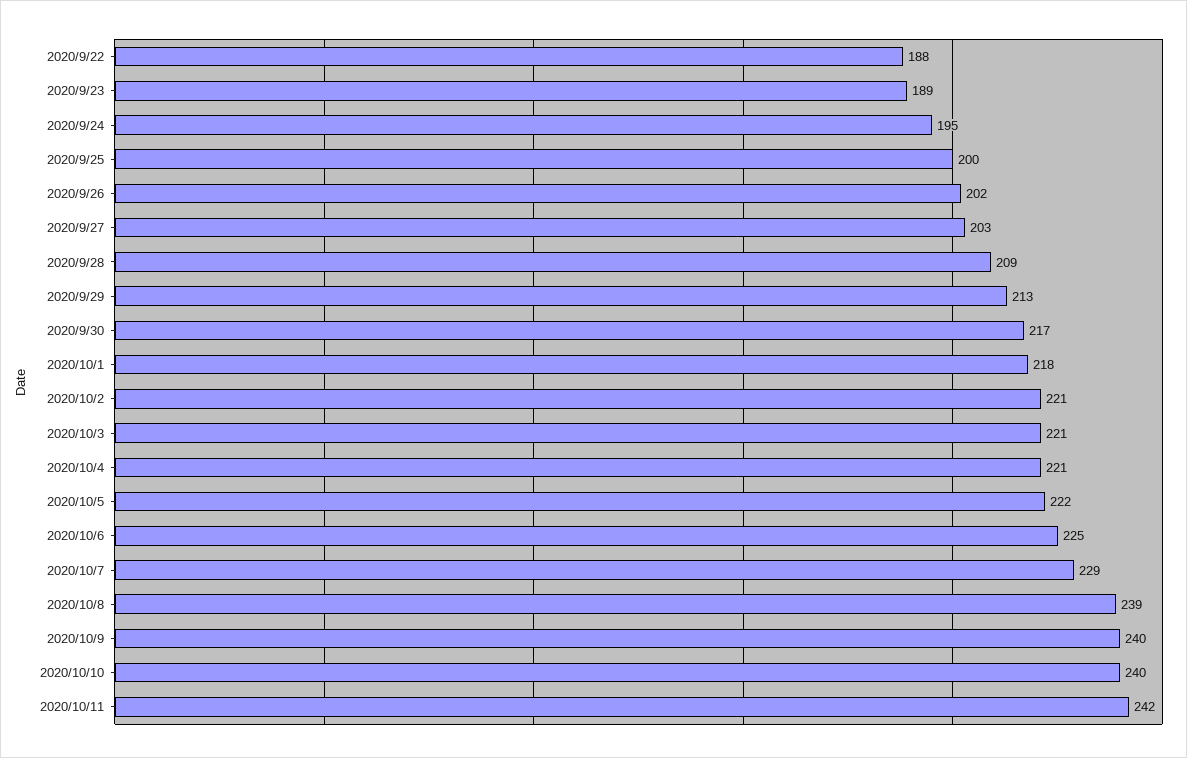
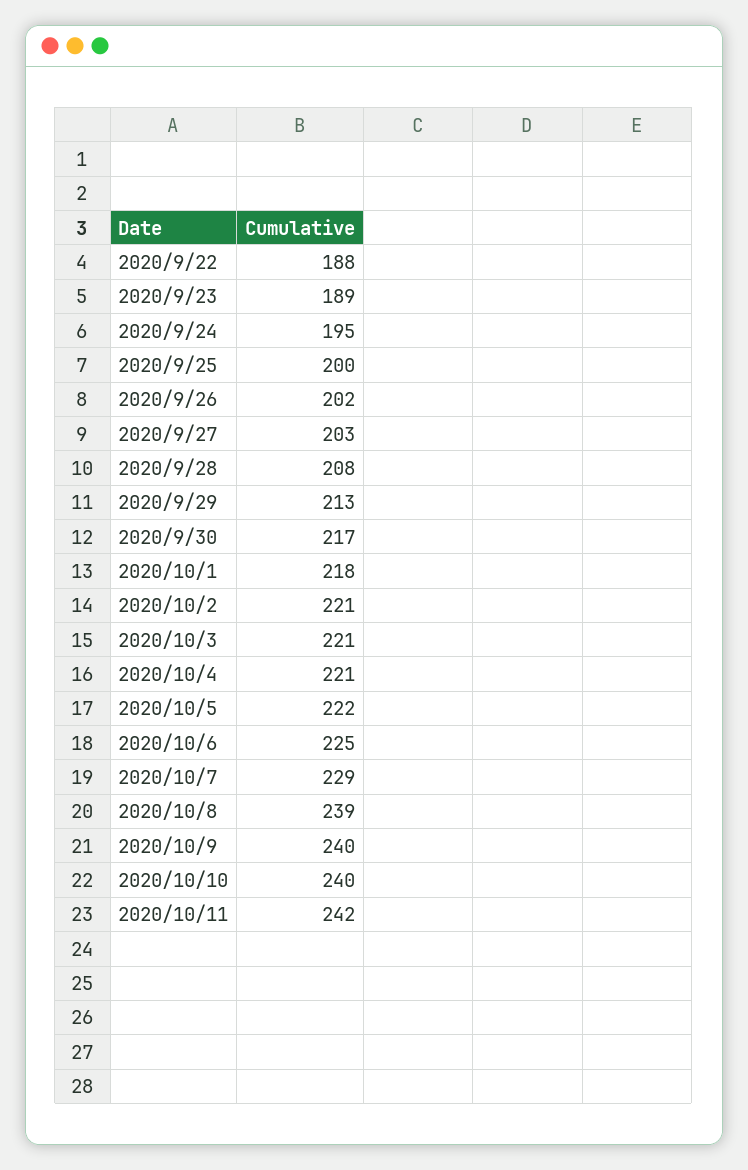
2020/9/28: 209 -> 208

